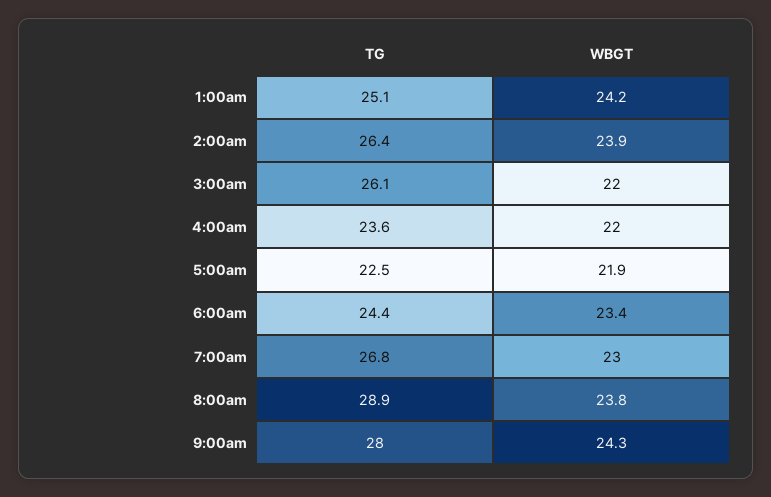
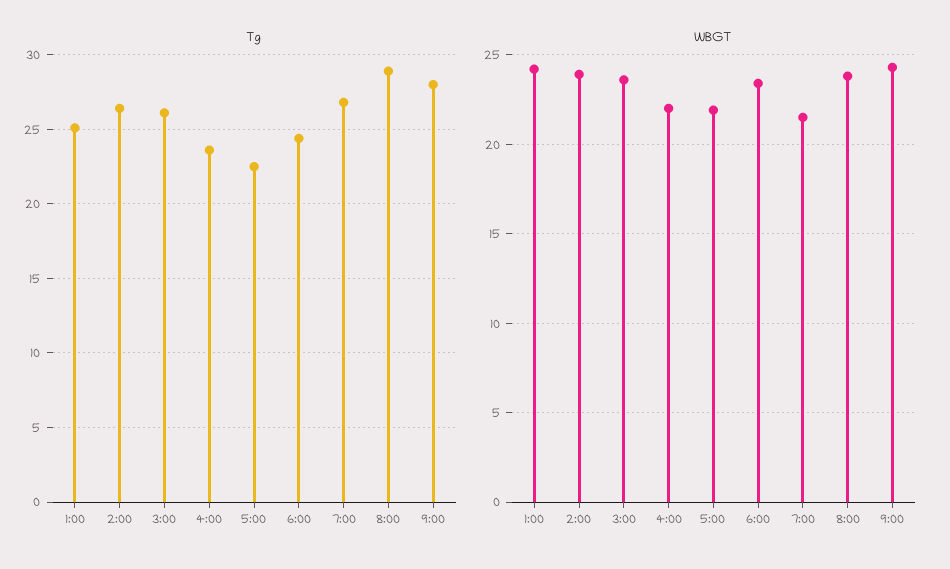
WBGT, 3:00am: 22 -> 23.5
WBGT, 7:00am: 23 -> 21.5

